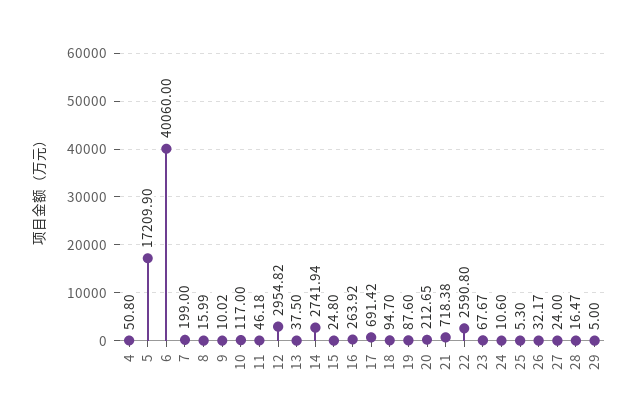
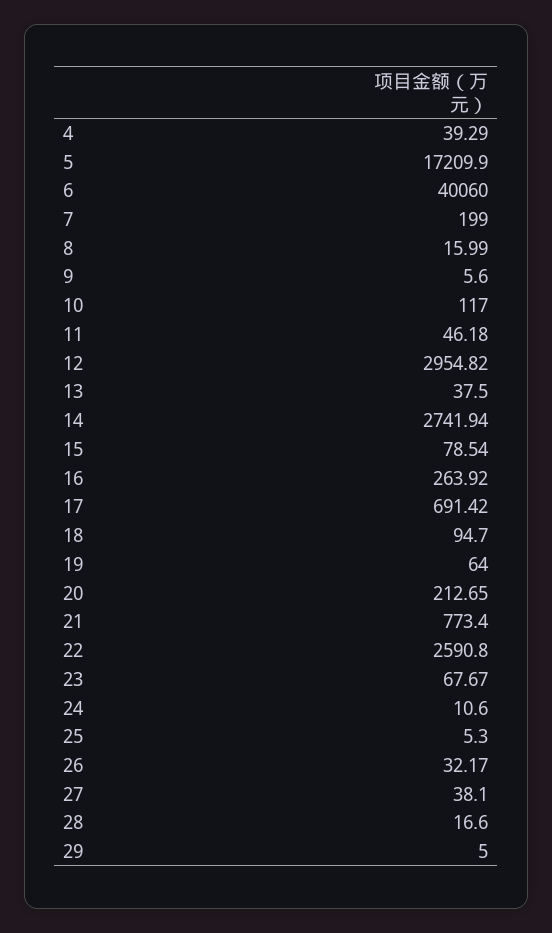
4: 50.8 -> 39.29
9: 10.02 -> 5.6
15: 24.8 -> 78.54
19: 87.6 -> 64
21: 718.38 -> 773.4
27: 24 -> 38.1
28: 16.47 -> 16.6

